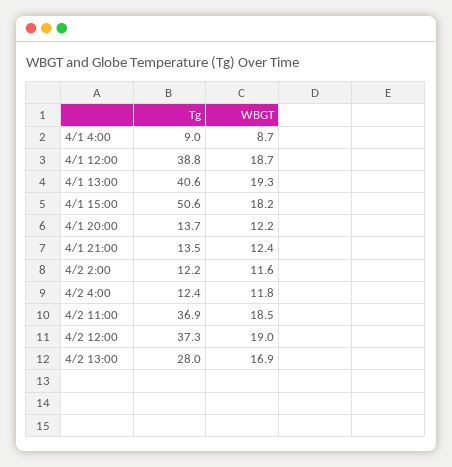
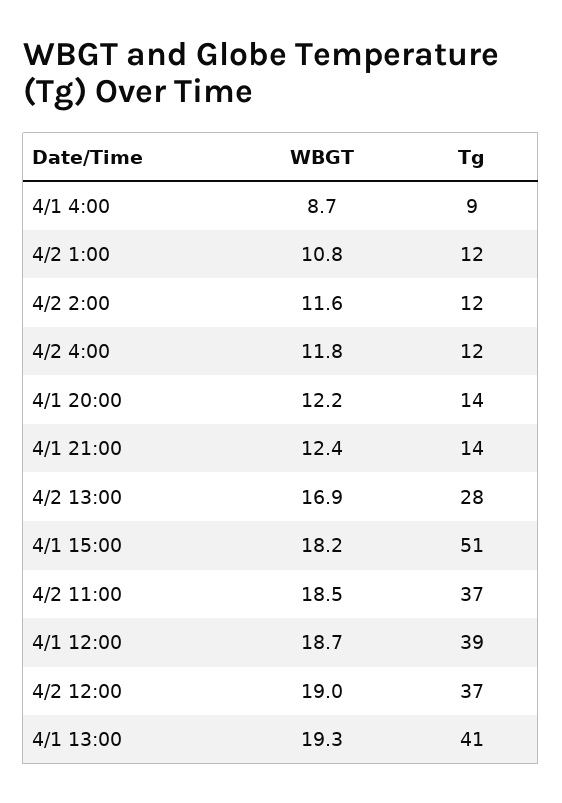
WBGT, 4/2 1:00: none -> 10.8
Tg, 4/2 1:00: none -> 12

